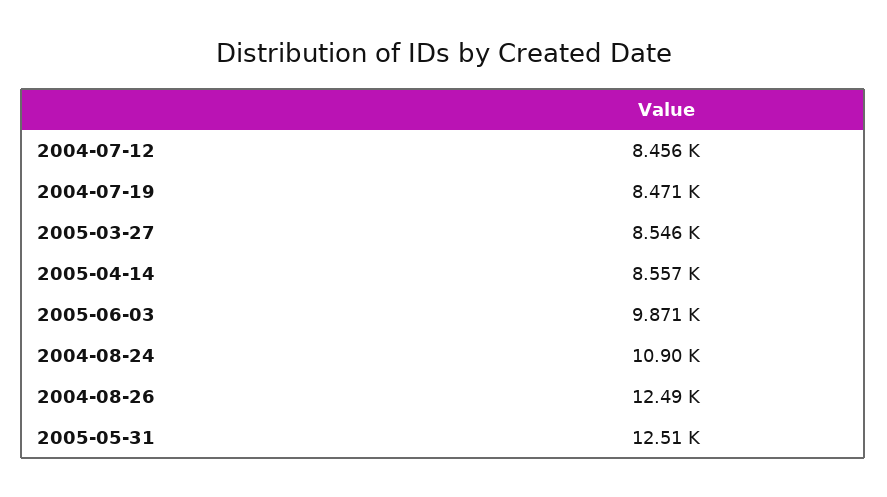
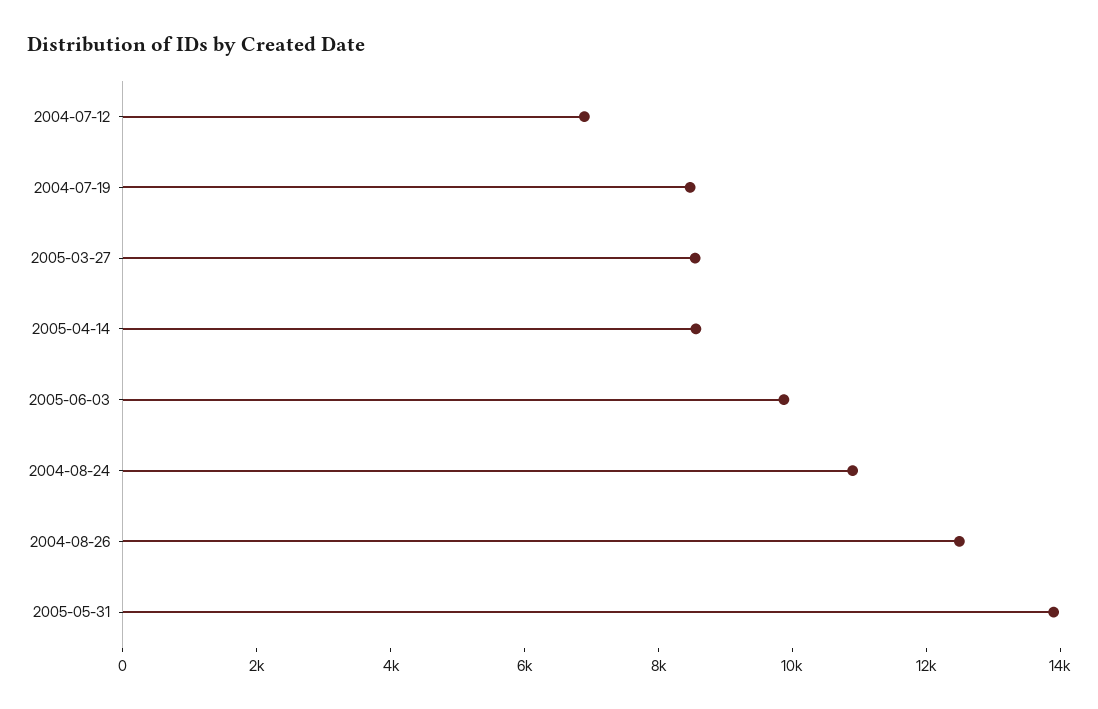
2004-07-12: 8456 -> 7000
2005-05-31: 12510 -> 14000

